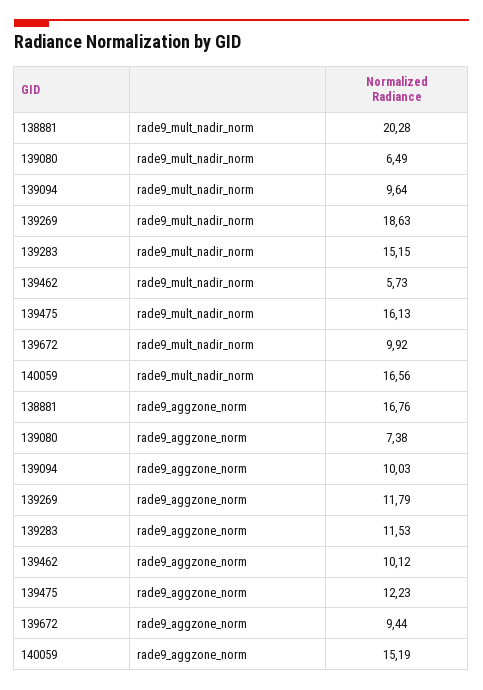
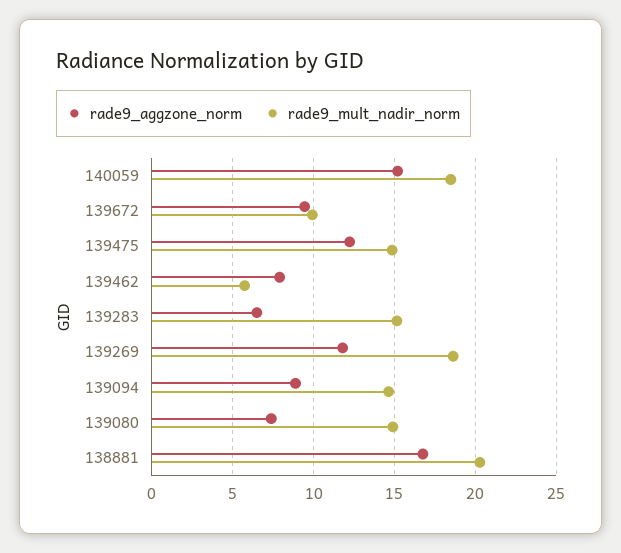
rade9_mult_nadir_norm, 139080: 6.49 -> 15
rade9_mult_nadir_norm, 139094: 9.64 -> 14.5
rade9_mult_nadir_norm, 139475: 16.13 -> 15
rade9_mult_nadir_norm, 140059: 16.56 -> 18.5
rade9_aggzone_norm, 139094: 10.03 -> 9
rade9_aggzone_norm, 139283: 11.53 -> 6.5
rade9_aggzone_norm, 139462: 10.12 -> 8

